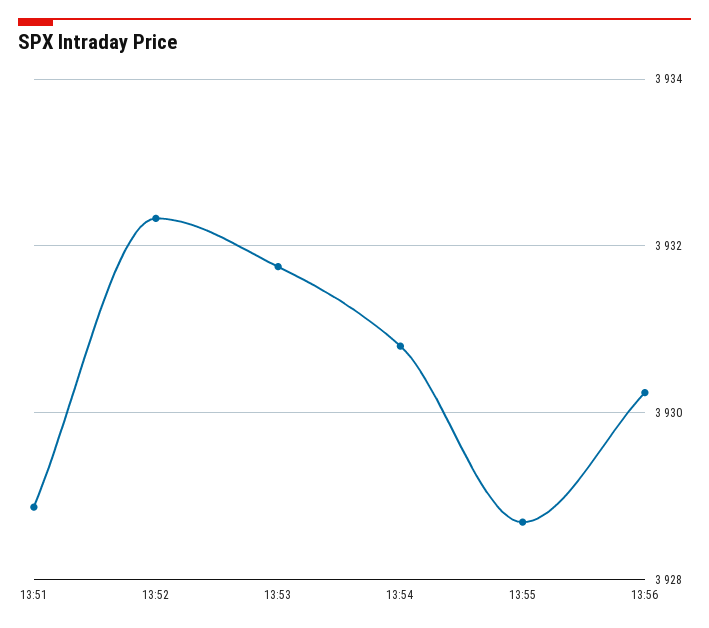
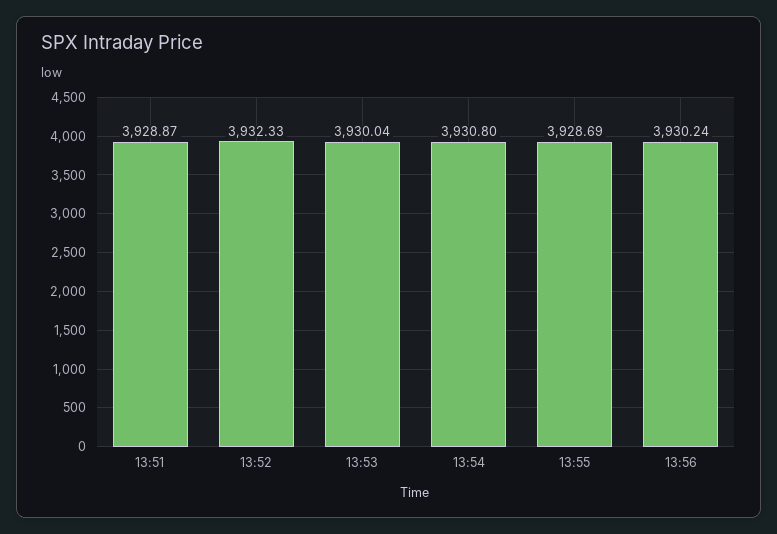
13:53: 3931.8 -> 3930.04

